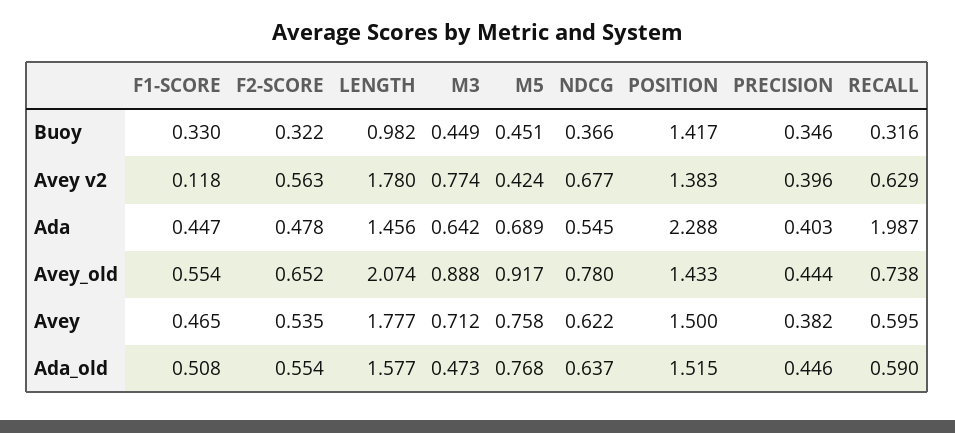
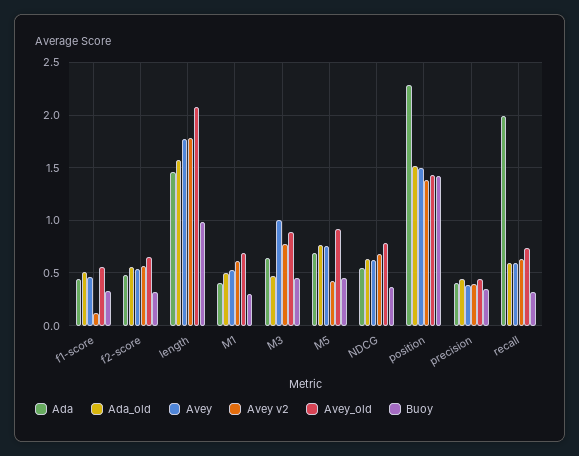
Avey, M3: 0.712 -> 1
Ada, M1: none -> 0.4
Ada_old, M1: none -> 0.5
Avey, M1: none -> 0.5
Avey v2, M1: none -> 0.6
Avey_old, M1: none -> 0.7
Buoy, M1: none -> 0.3

